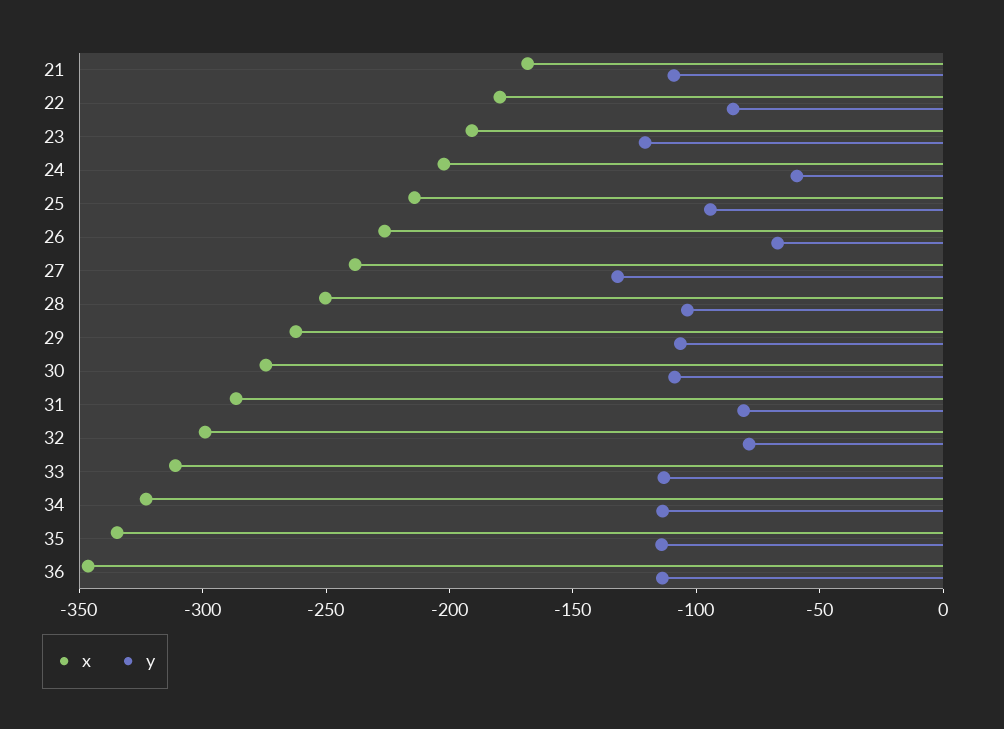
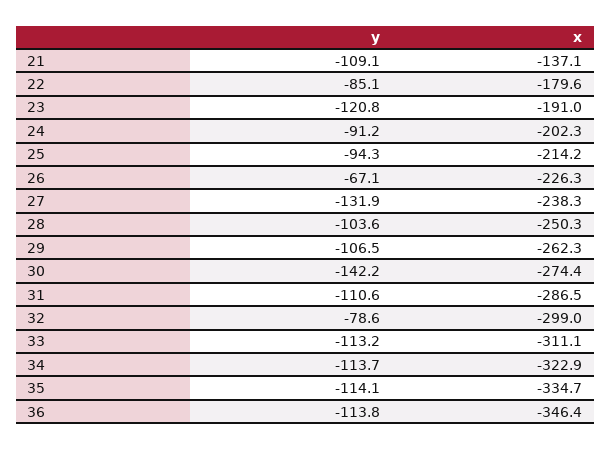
x, 21: -170 -> -137.1
y, 24: -60 -> -91.2
y, 30: -110 -> -142.2
y, 31: -80 -> -110.6

